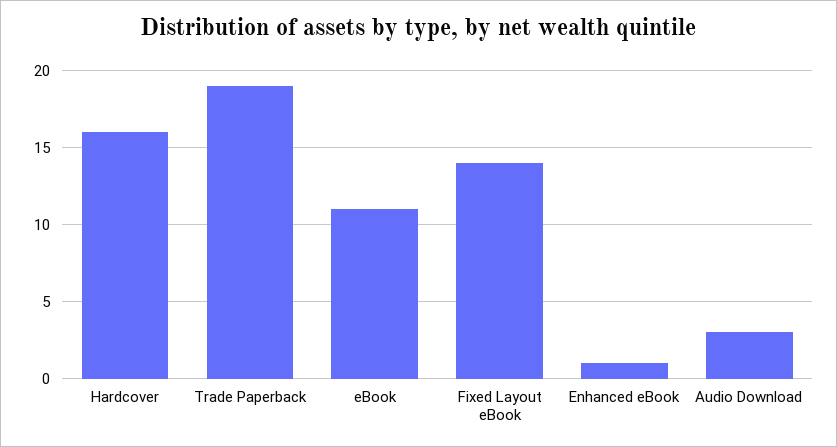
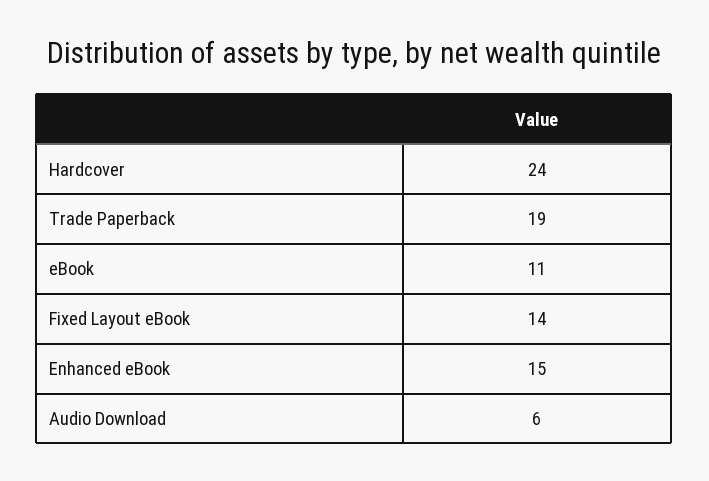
Hardcover: 16 -> 24
Enhanced eBook: 1 -> 15
Audio Download: 3 -> 6

